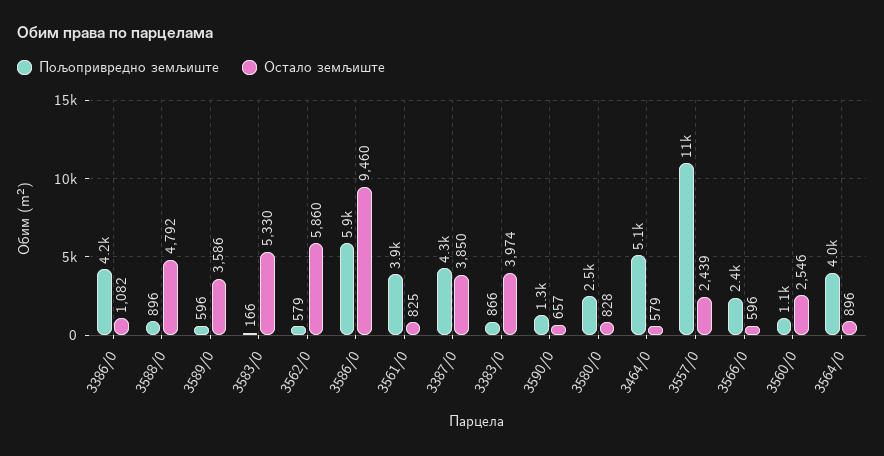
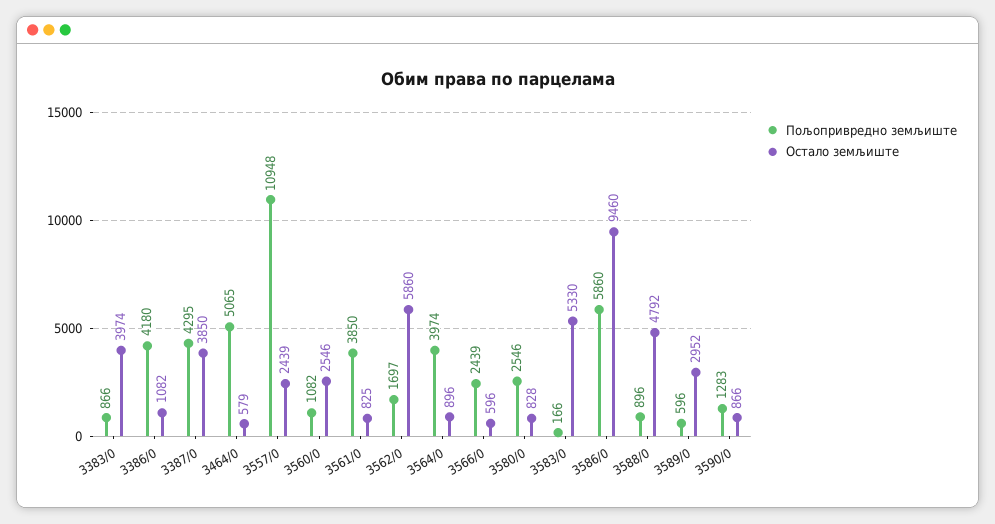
Остало земљиште, 3589/0: 3586 -> 2952
Пољопривредно земљиште, 3562/0: 579 -> 1697
Остало земљиште, 3590/0: 657 -> 866

